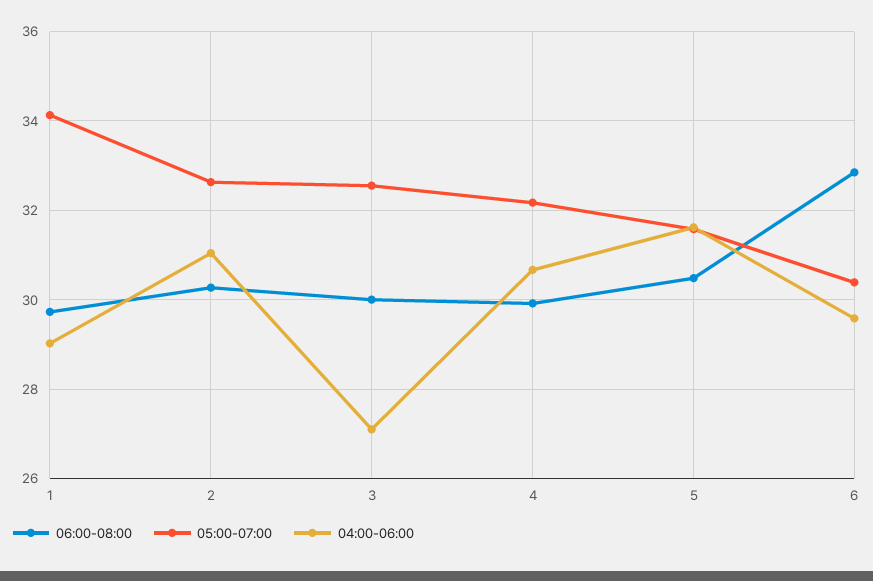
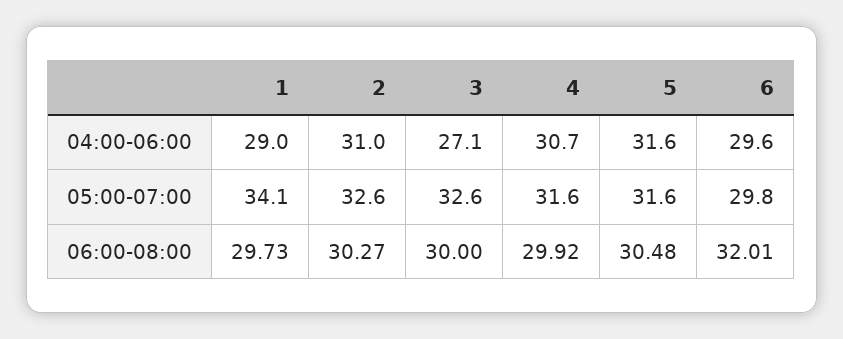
05:00-07:00, 4: 32.2 -> 31.6
06:00-08:00, 6: 32.8 -> 32.01
05:00-07:00, 6: 30.4 -> 29.8

